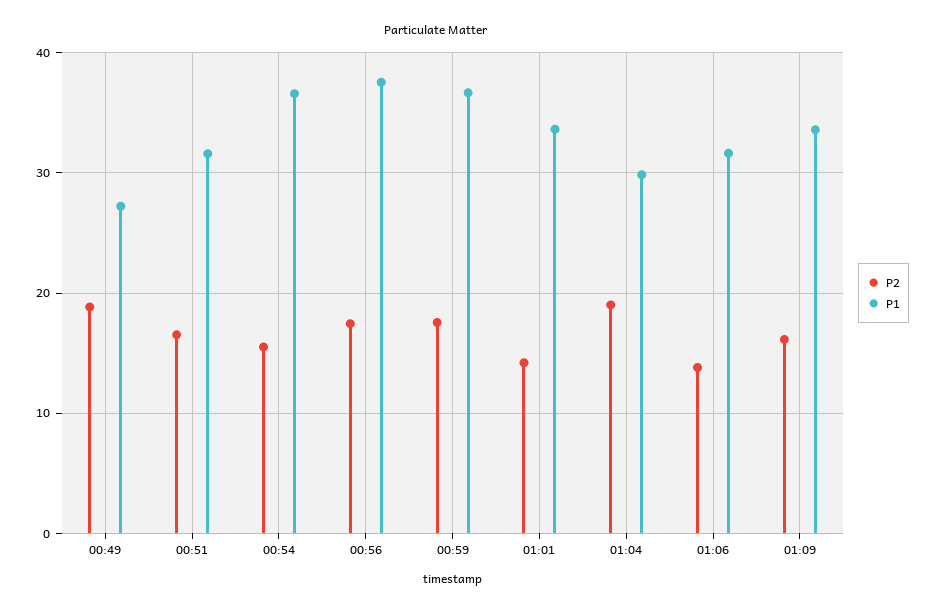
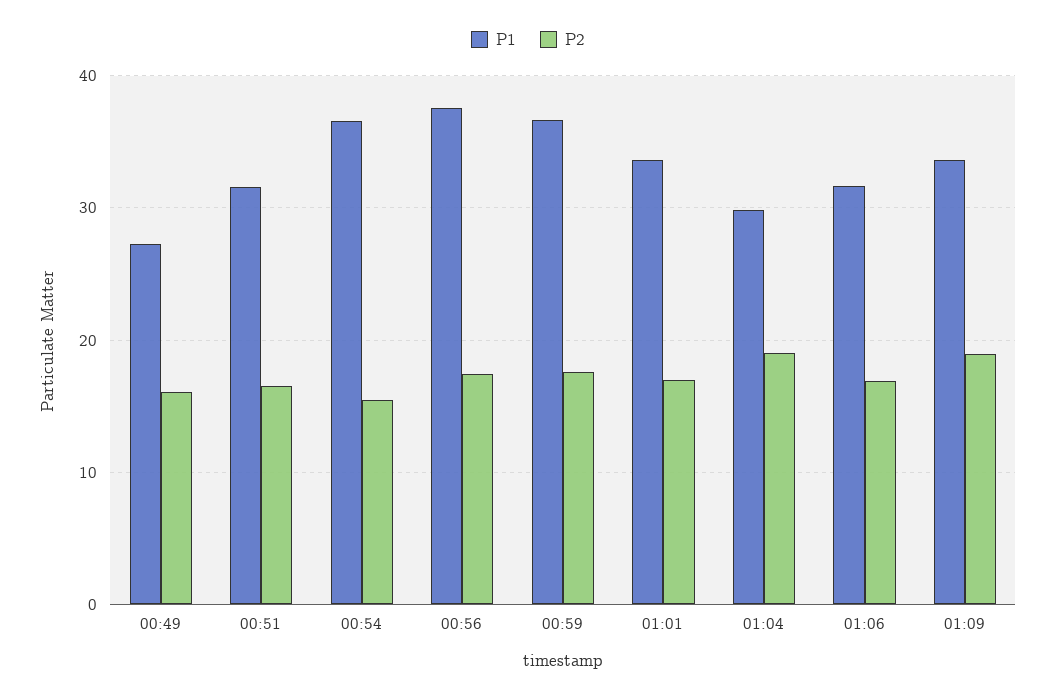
P2, 00:49: 19 -> 16
P2, 01:01: 14 -> 17
P2, 01:06: 14 -> 17
P2, 01:09: 16 -> 19

